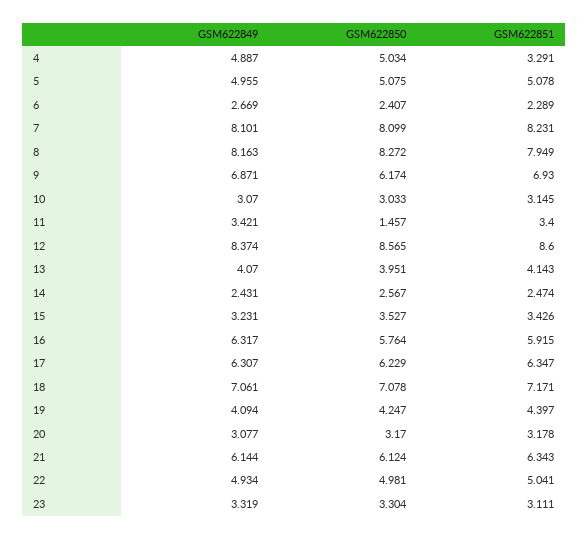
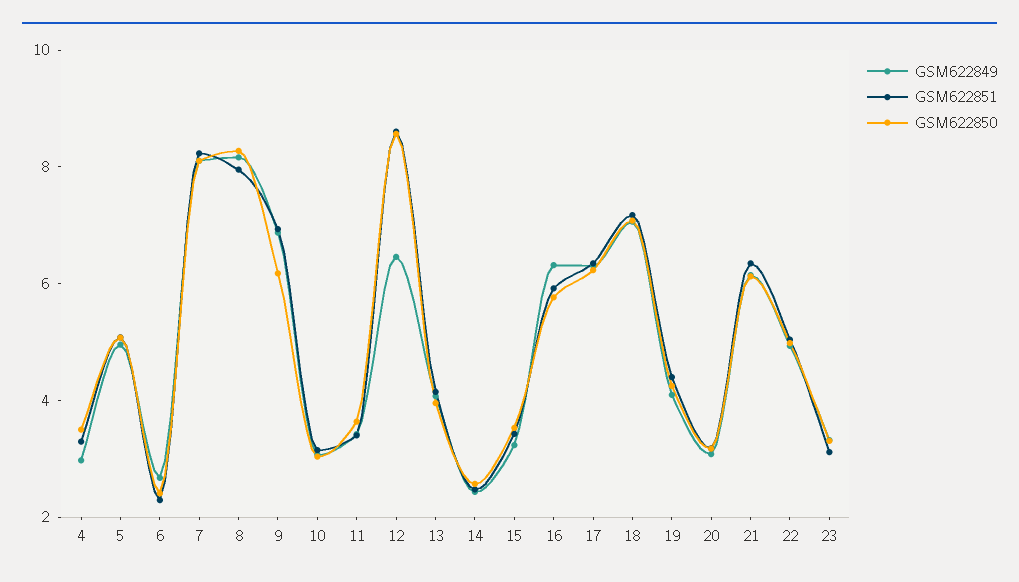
GSM622849, 4: 4.887 -> 3
GSM622850, 4: 5.034 -> 3.5
GSM622850, 11: 1.457 -> 3.5
GSM622849, 12: 8.374 -> 6.5

